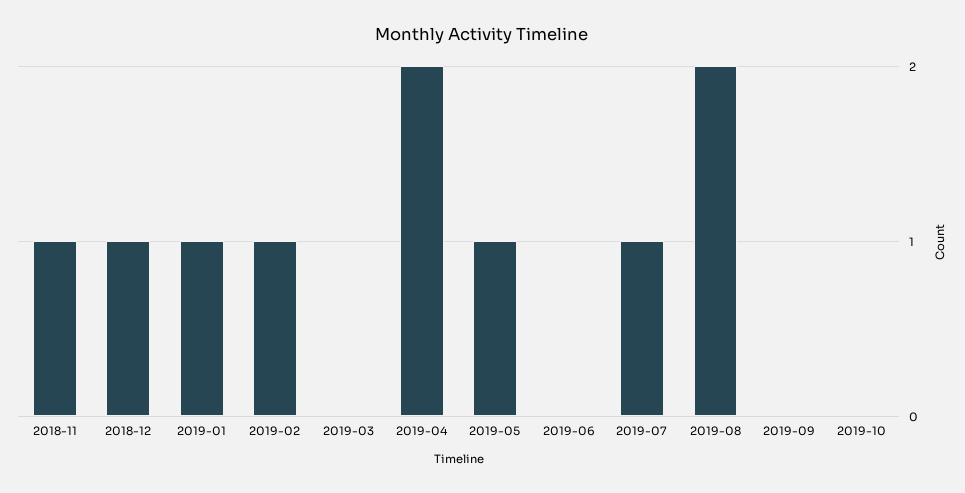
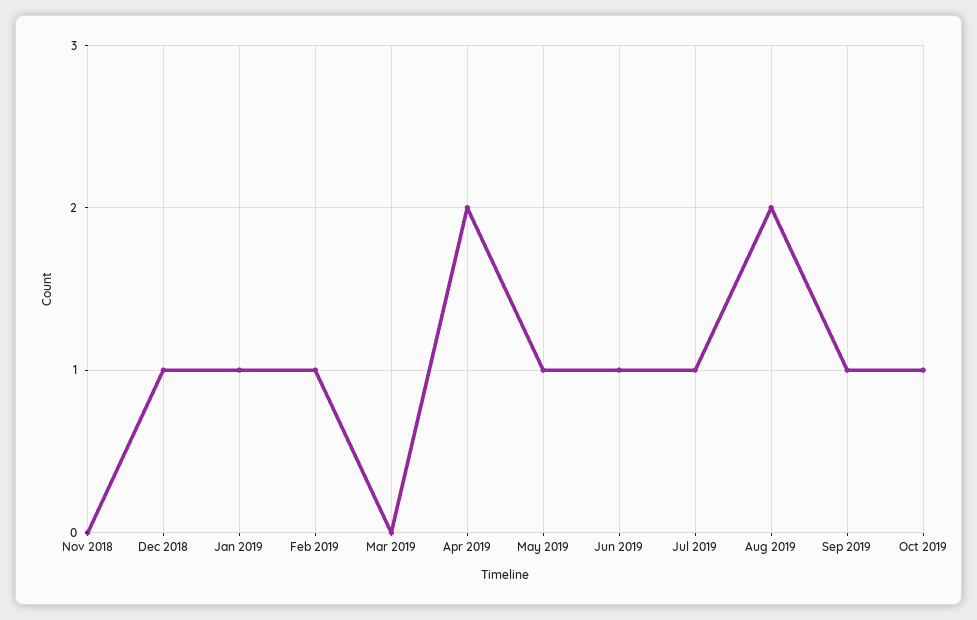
2018-11: 1 -> 0
2019-06: 0 -> 1
2019-09: 0 -> 1
2019-10: 0 -> 1

